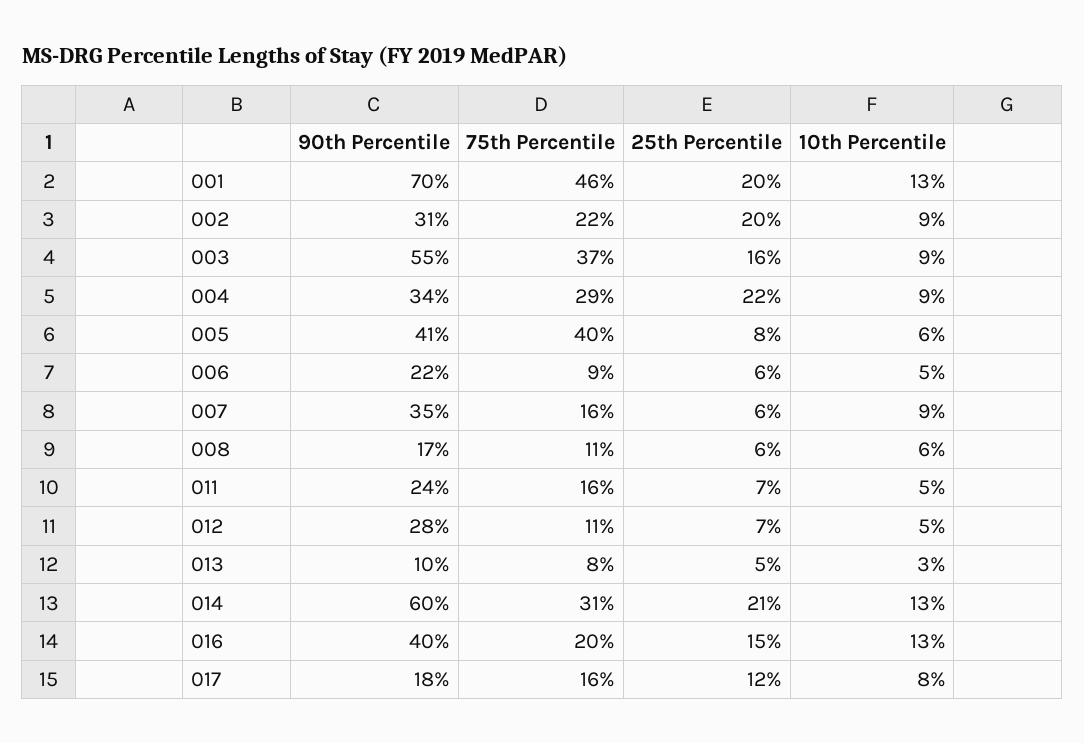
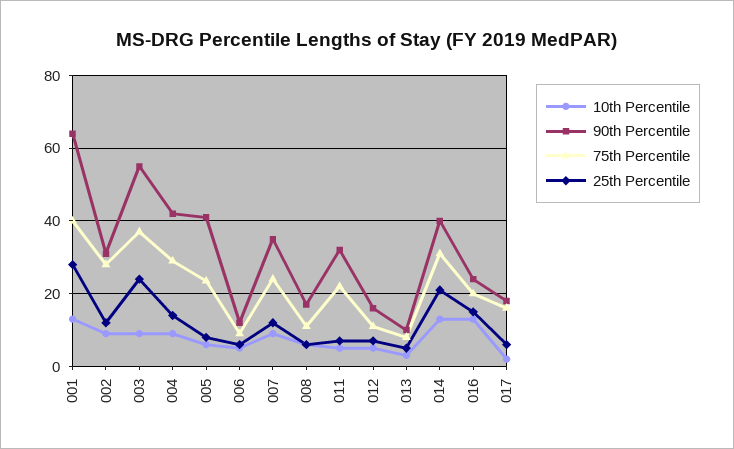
90th Percentile, 001: 70 -> 64
75th Percentile, 001: 46 -> 40
25th Percentile, 001: 20 -> 28
75th Percentile, 002: 22 -> 28
25th Percentile, 002: 20 -> 12
25th Percentile, 003: 16 -> 24
90th Percentile, 004: 34 -> 42
25th Percentile, 004: 22 -> 14
75th Percentile, 005: 40 -> 24
90th Percentile, 006: 22 -> 12
75th Percentile, 007: 16 -> 24
25th Percentile, 007: 6 -> 12
90th Percentile, 011: 24 -> 32
75th Percentile, 011: 16 -> 22
90th Percentile, 012: 28 -> 16
90th Percentile, 014: 60 -> 40
90th Percentile, 016: 40 -> 24
25th Percentile, 017: 12 -> 6
10th Percentile, 017: 8 -> 2

